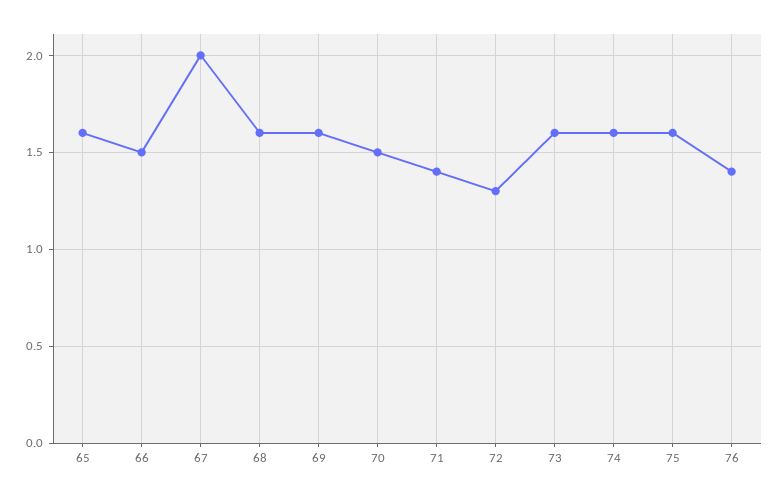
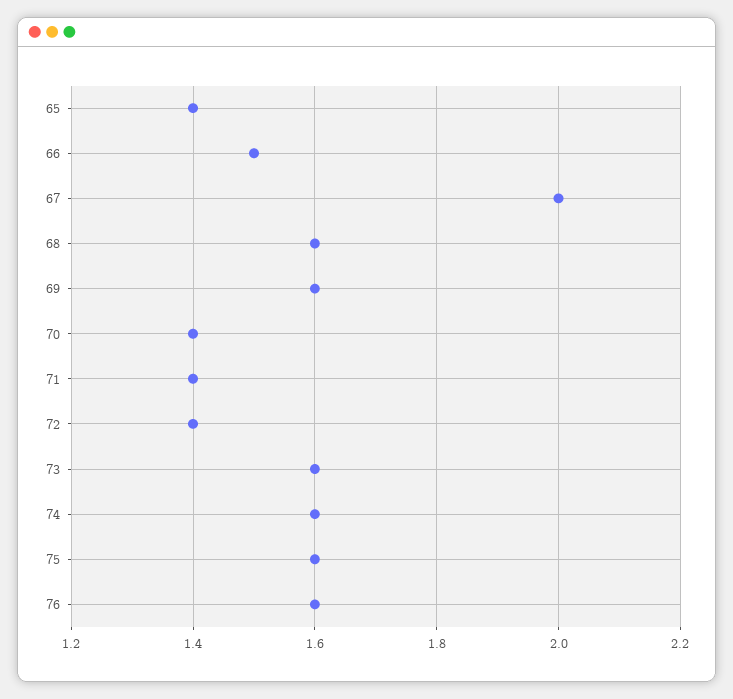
65: 1.6 -> 1.4
70: 1.5 -> 1.4
72: 1.3 -> 1.4
76: 1.4 -> 1.6

